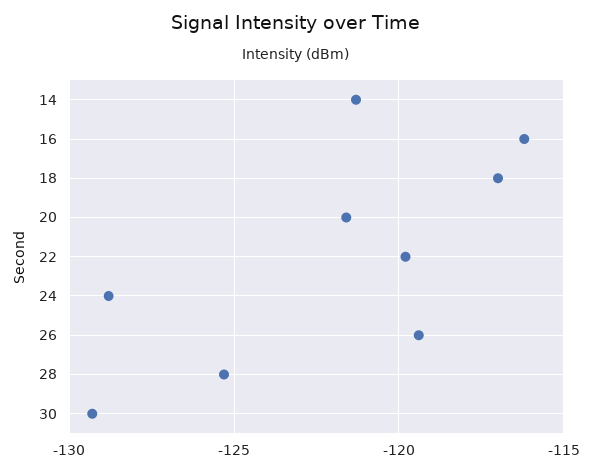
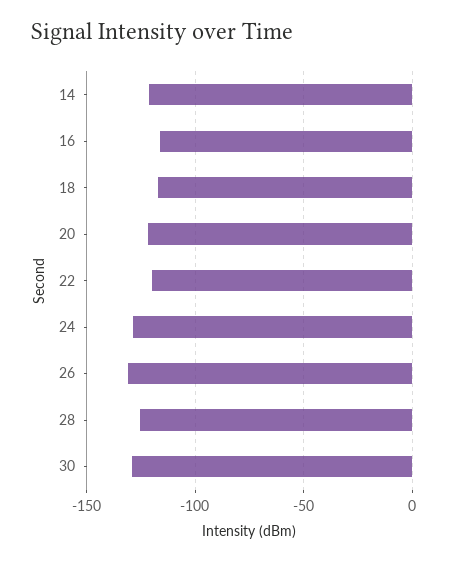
26: -119.5 -> -130

